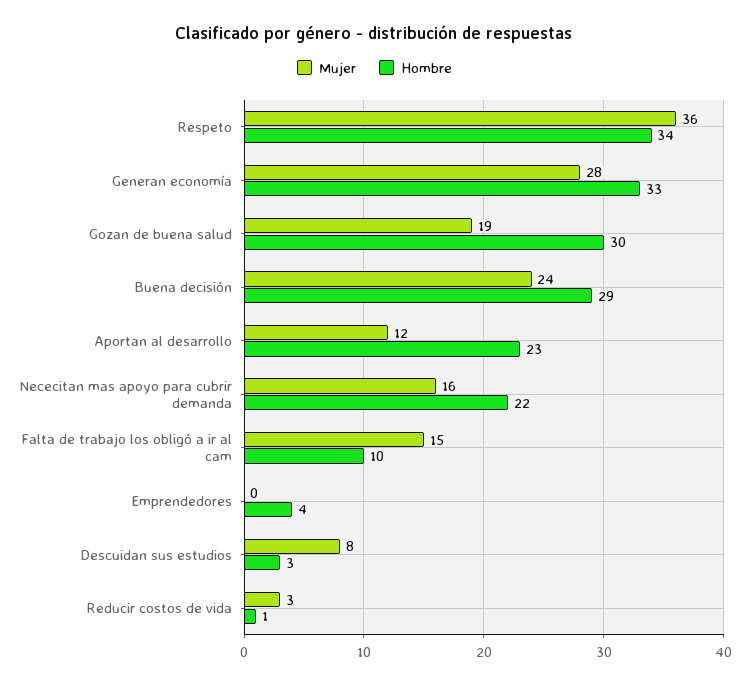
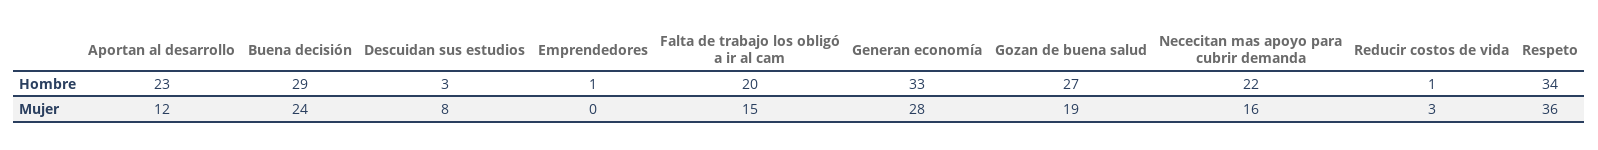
Hombre, Gozan de buena salud: 30 -> 27
Hombre, Falta de trabajo los obligó a ir al cam: 10 -> 20
Hombre, Emprendedores: 4 -> 1

